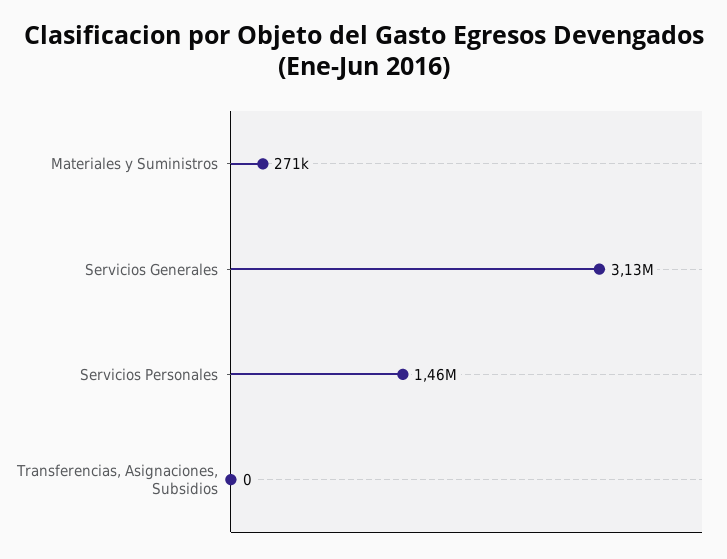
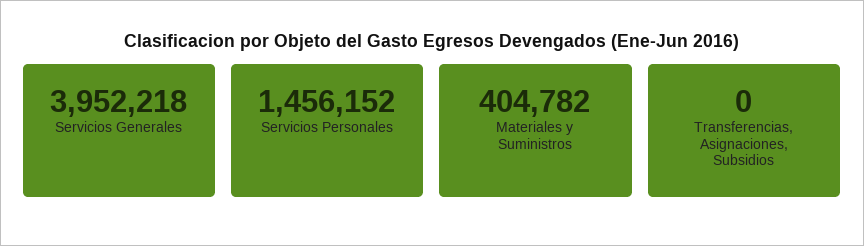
Materiales y Suministros: 271000 -> 404782
Servicios Generales: 3130000 -> 3952218

